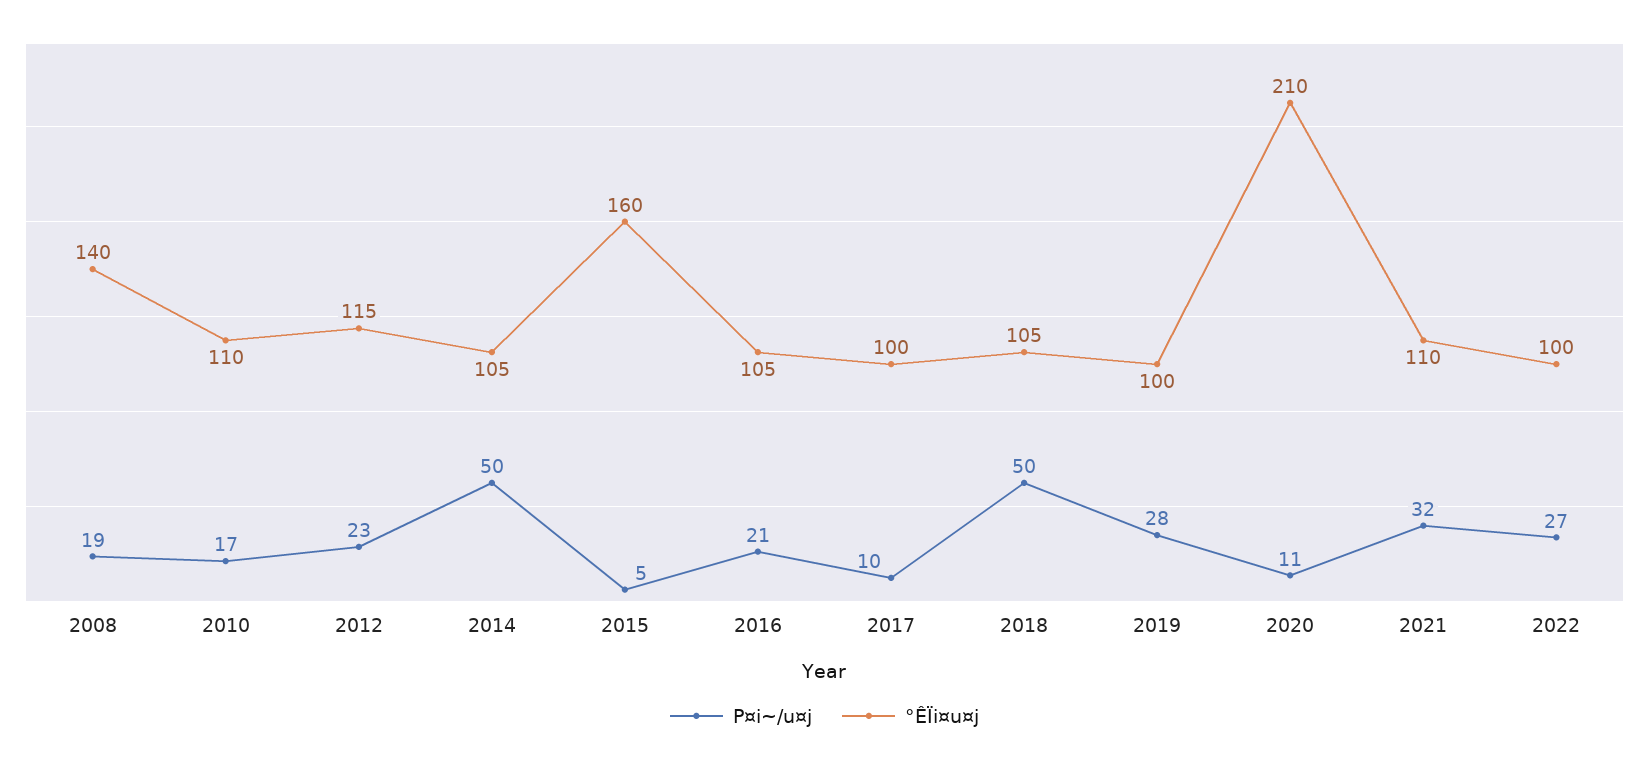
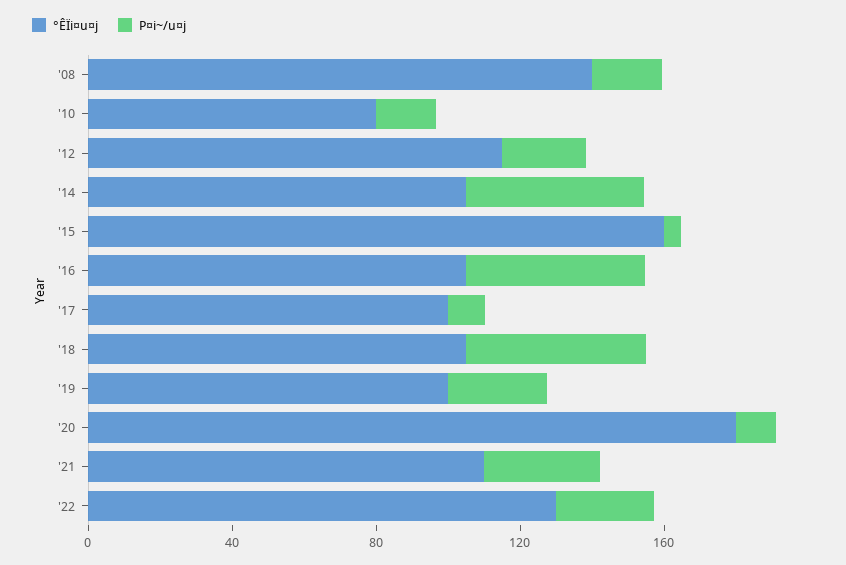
°ÊÏi¤u¤j, 2010: 110 -> 80
P¤i~/u¤j, 2016: 21 -> 50
°ÊÏi¤u¤j, 2020: 210 -> 180
°ÊÏi¤u¤j, 2022: 100 -> 130

